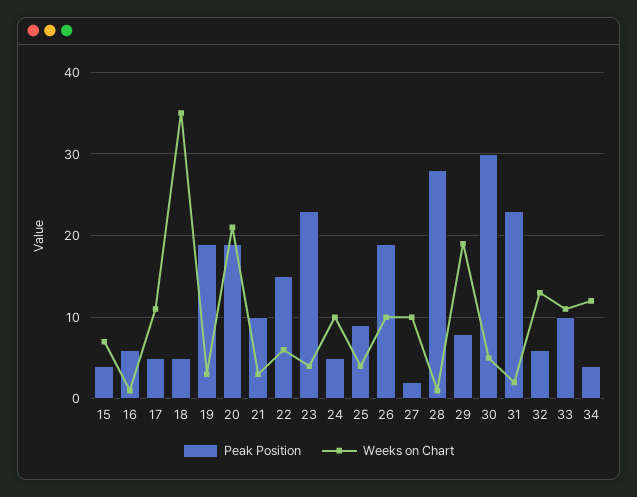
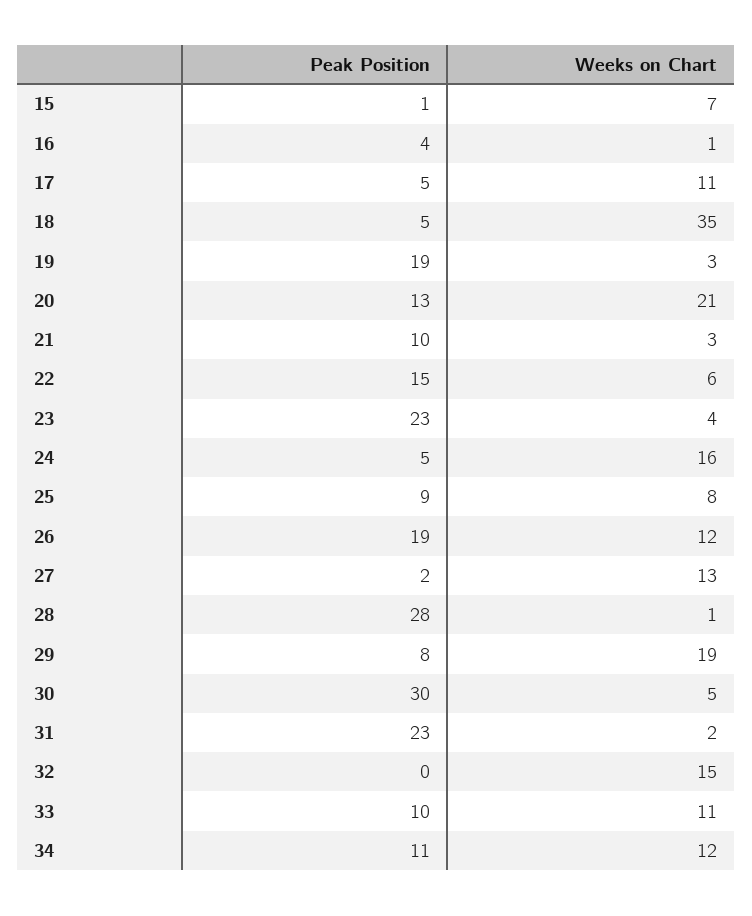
Peak Position, 15: 4 -> 1
Peak Position, 16: 6 -> 4
Peak Position, 20: 19 -> 13
Weeks on Chart, 24: 10 -> 16
Weeks on Chart, 25: 4 -> 8
Weeks on Chart, 26: 10 -> 12
Weeks on Chart, 27: 10 -> 13
Peak Position, 32: 6 -> 0
Weeks on Chart, 32: 13 -> 15
Peak Position, 34: 4 -> 11

